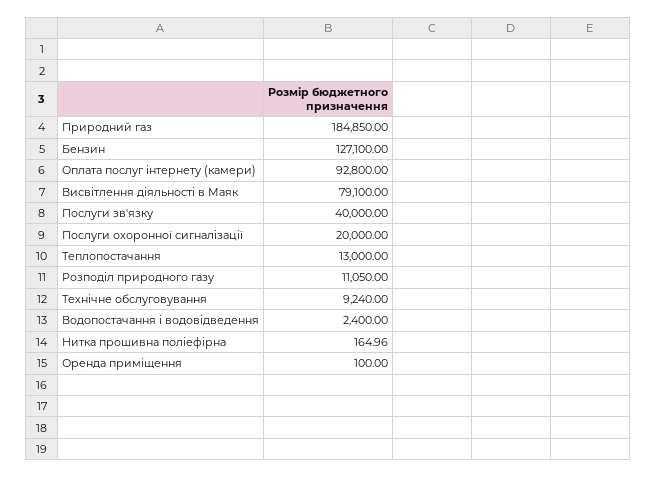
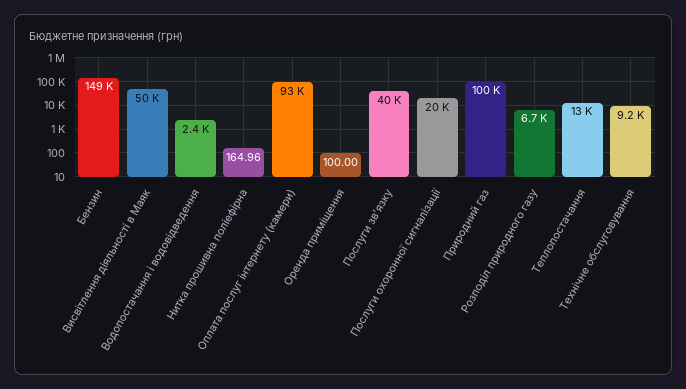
Природний газ: 184850 -> 100000
Бензин: 127100 -> 149000
Висвітлення діяльності в Маяк: 79100 -> 50000
Розподіл природного газу: 11050 -> 6700

